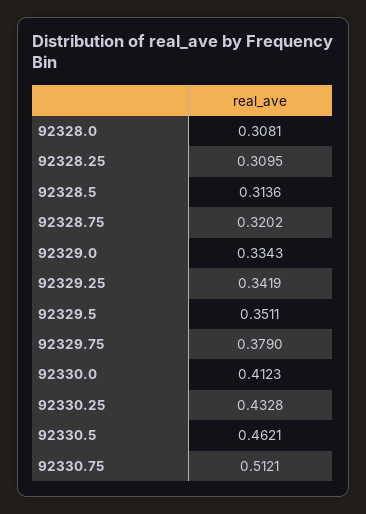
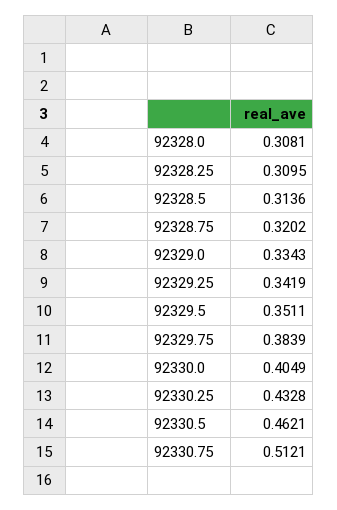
92329.75: 0.379 -> 0.3839
92330.0: 0.4123 -> 0.4049

